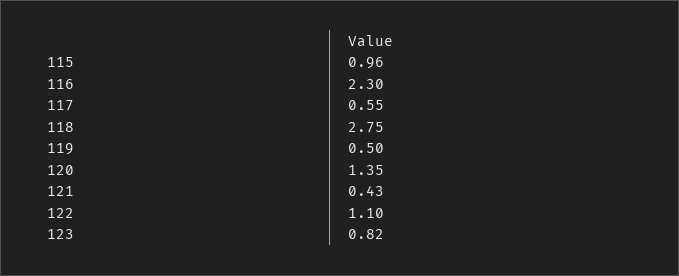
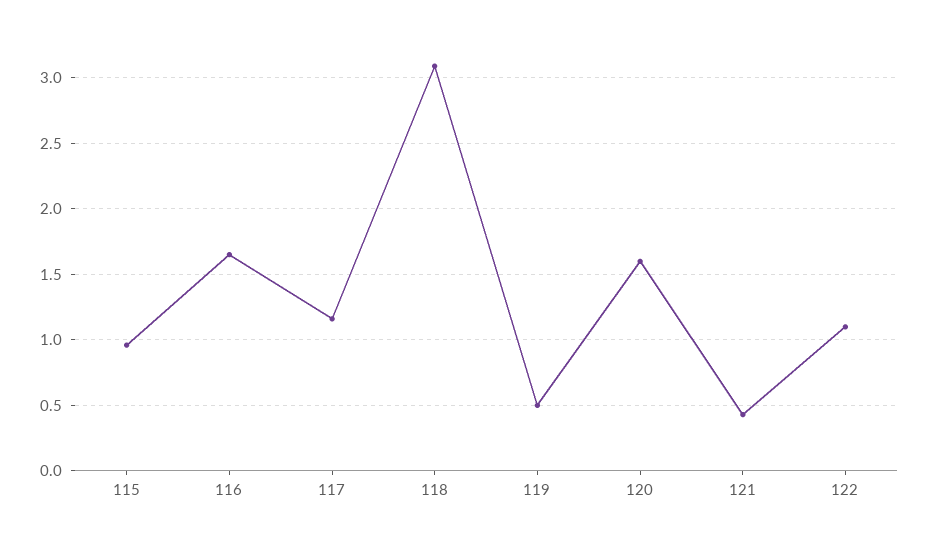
116: 2.3 -> 1.65
117: 0.55 -> 1.15
118: 2.75 -> 3.1
120: 1.35 -> 1.6
123: 0.82 -> none

